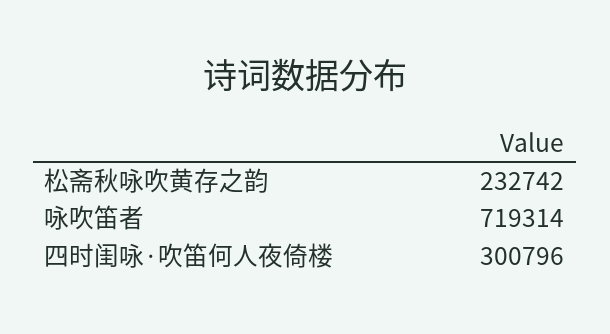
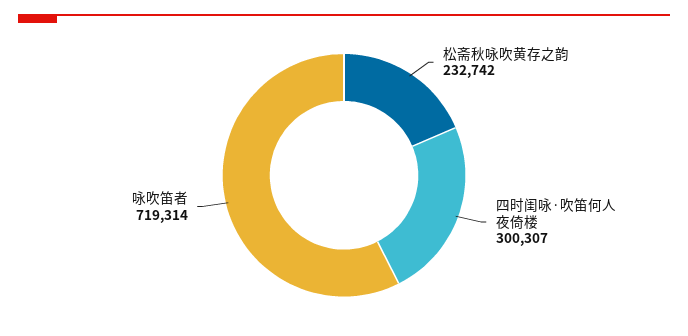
四时闺咏·吹笛何人夜倚楼: 300796 -> 300307

